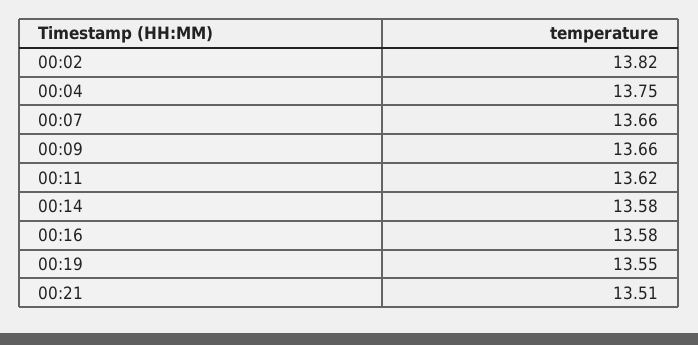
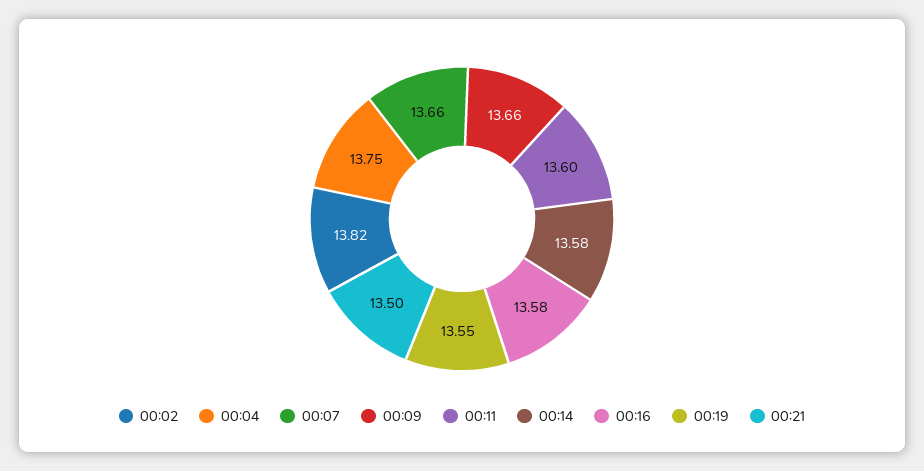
00:11: 13.62 -> 13.6
00:21: 13.51 -> 13.5

